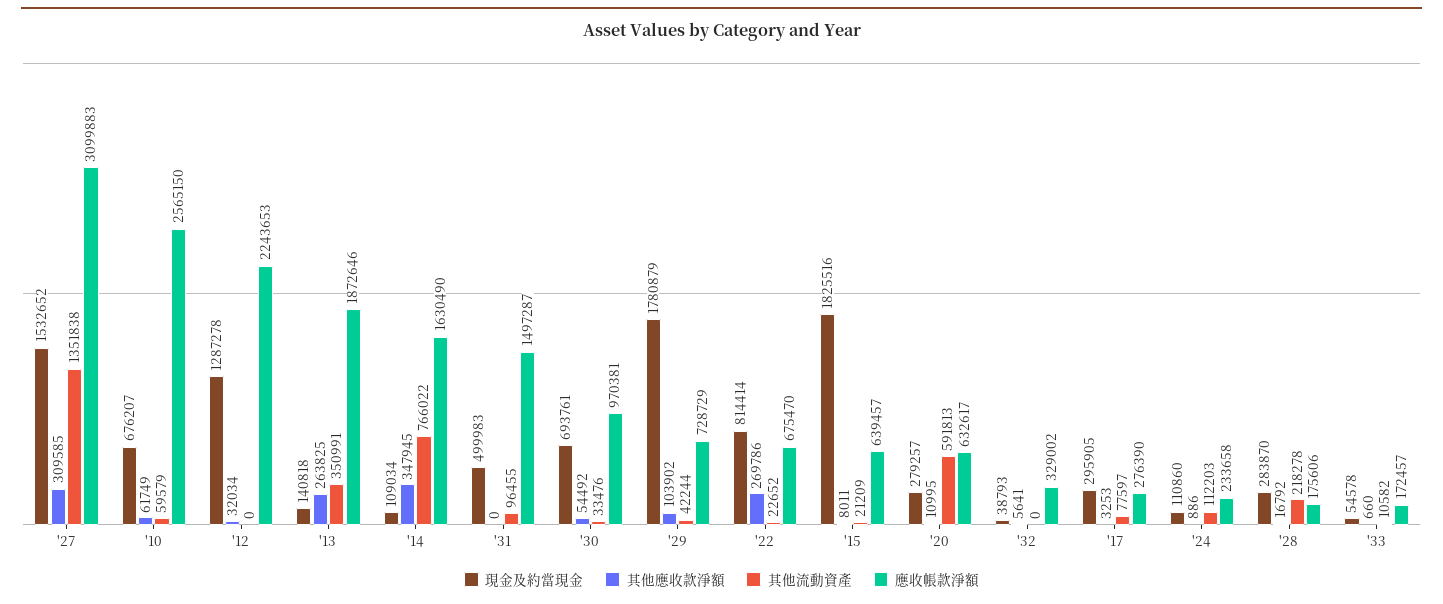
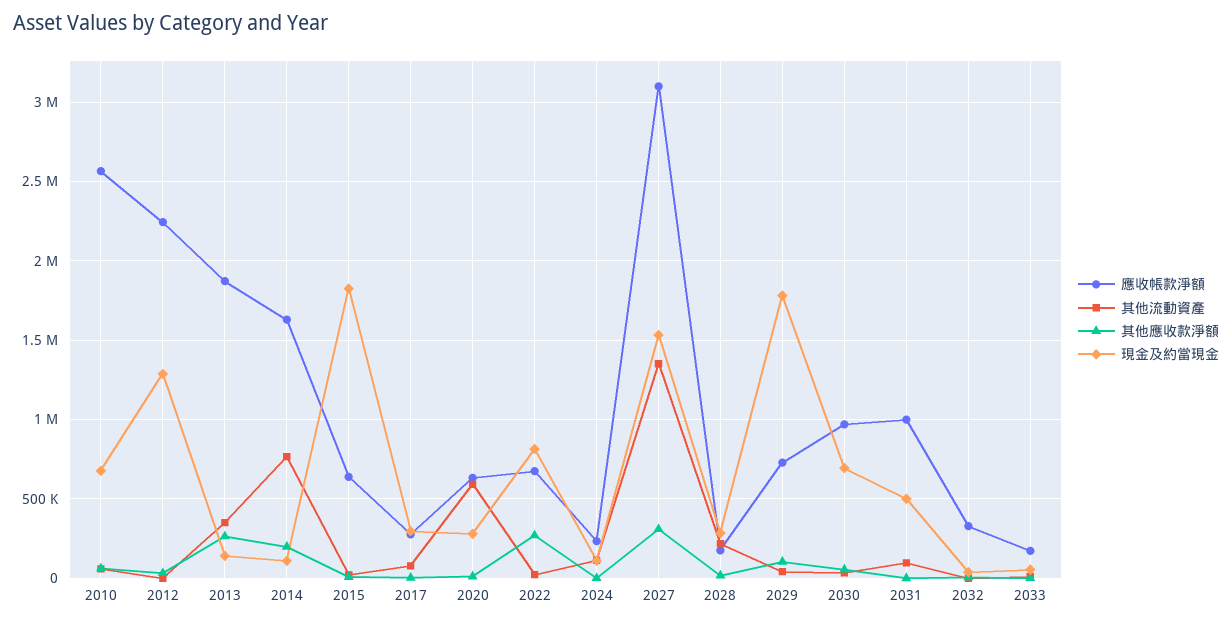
其他應收款淨額, '14: 347945 -> 200000
應收帳款淨額, '31: 1497287 -> 1000000

